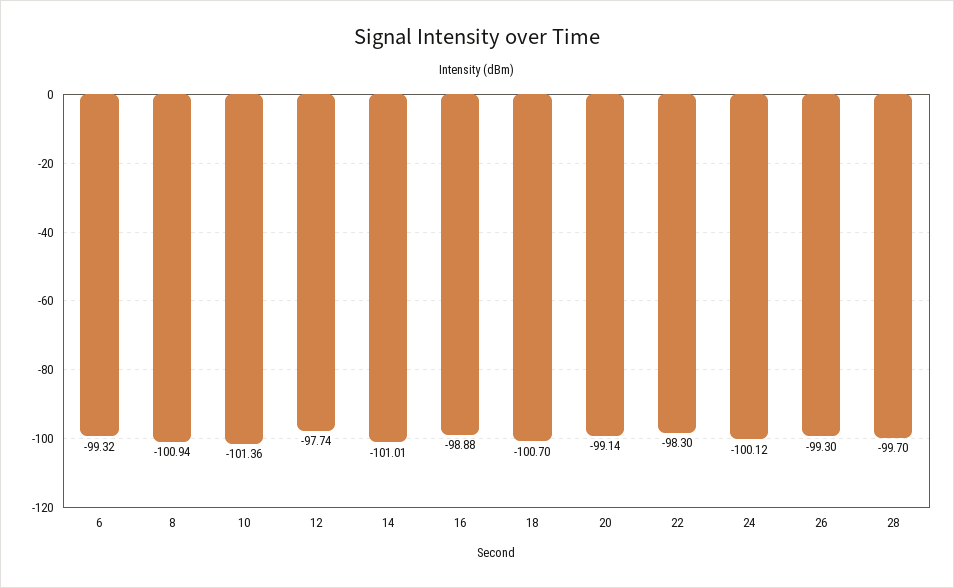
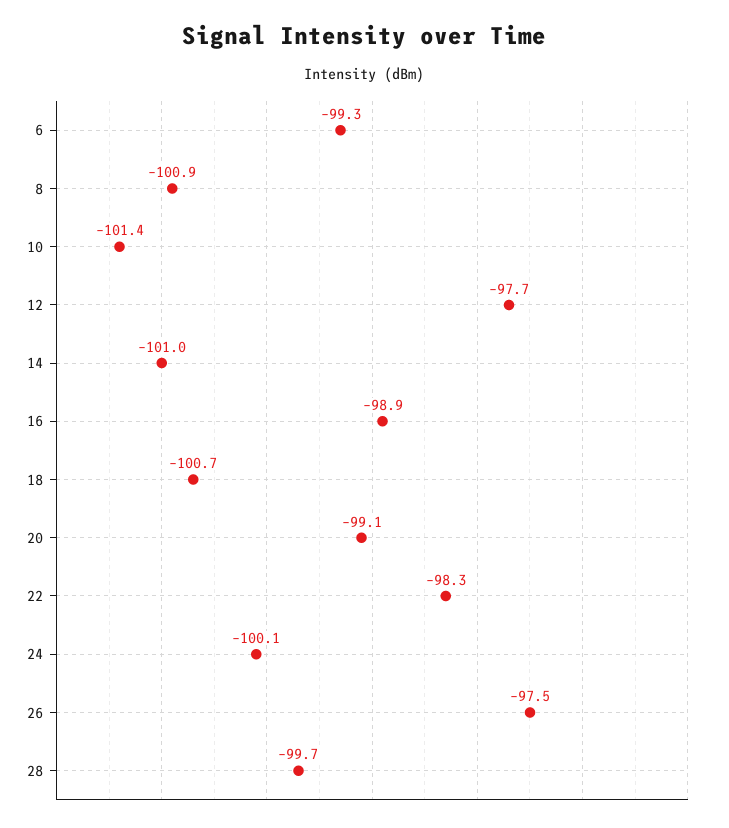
26: -99.3 -> -97.5

